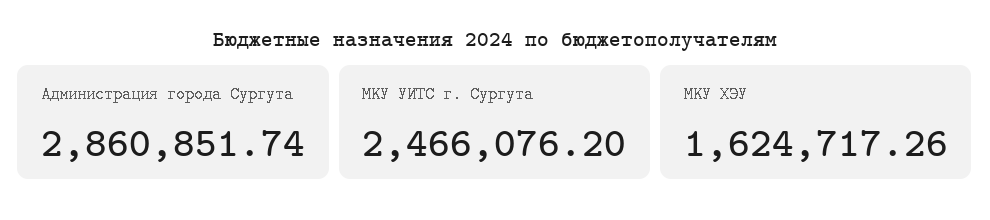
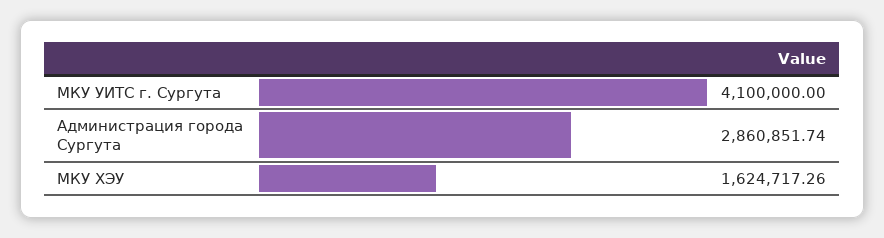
МКУ УИТС г. Сургута: 2466076.2 -> 4100000

